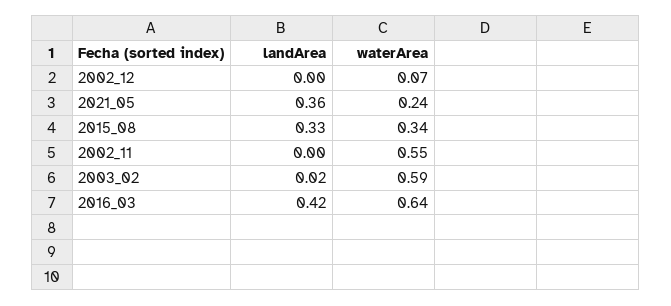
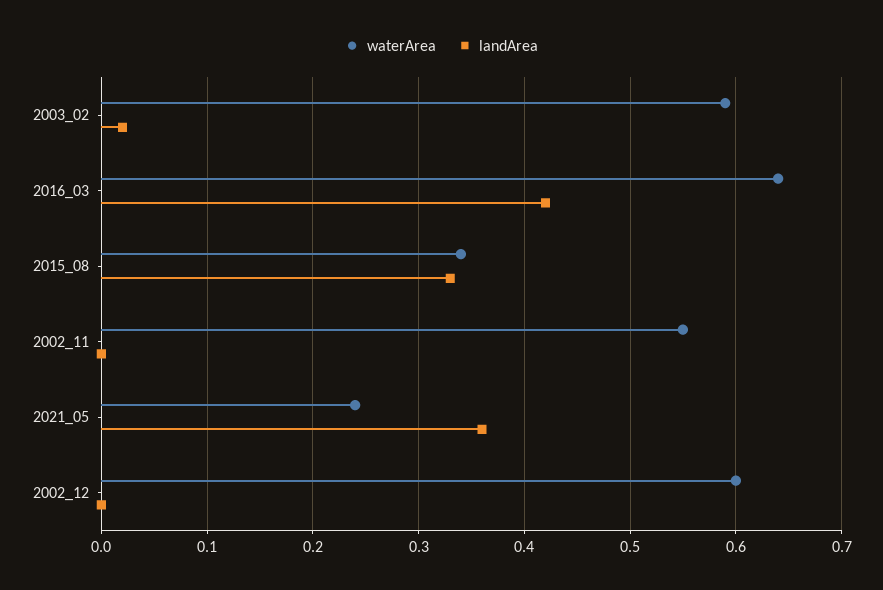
waterArea, 2002_12: 0.07 -> 0.6

